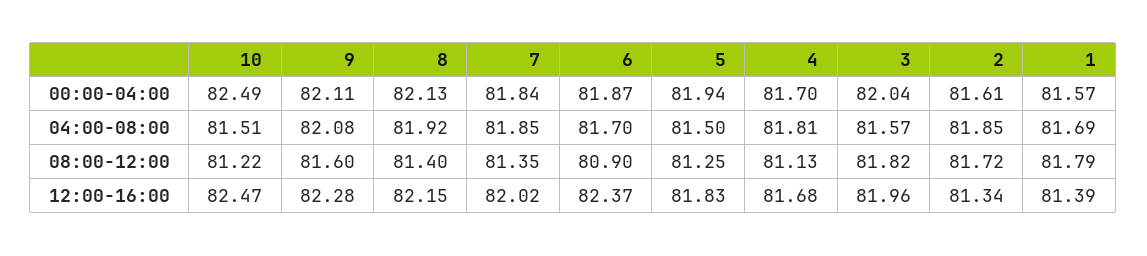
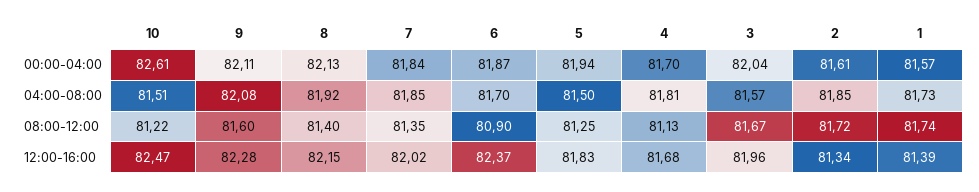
10, 00:00-04:00: 82.49 -> 82.61
1, 04:00-08:00: 81.69 -> 81.73
3, 08:00-12:00: 81.82 -> 81.67
1, 08:00-12:00: 81.79 -> 81.74

